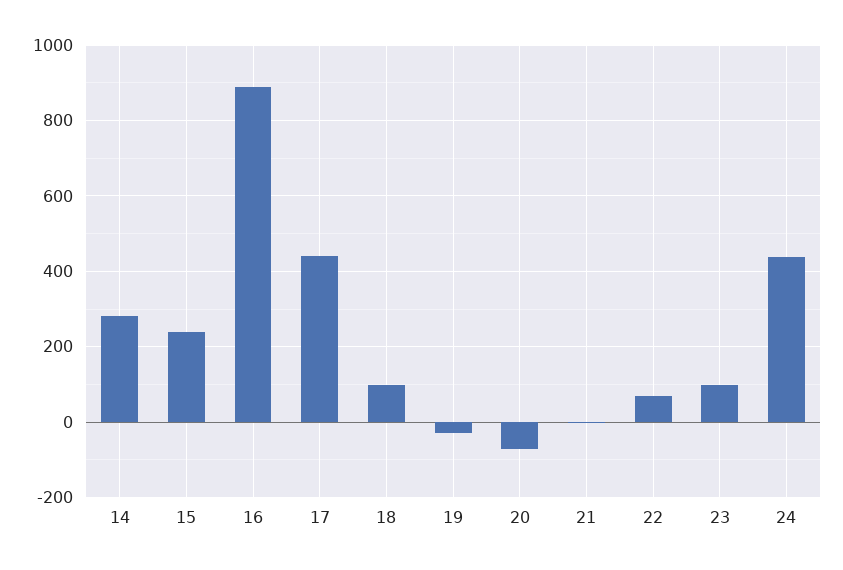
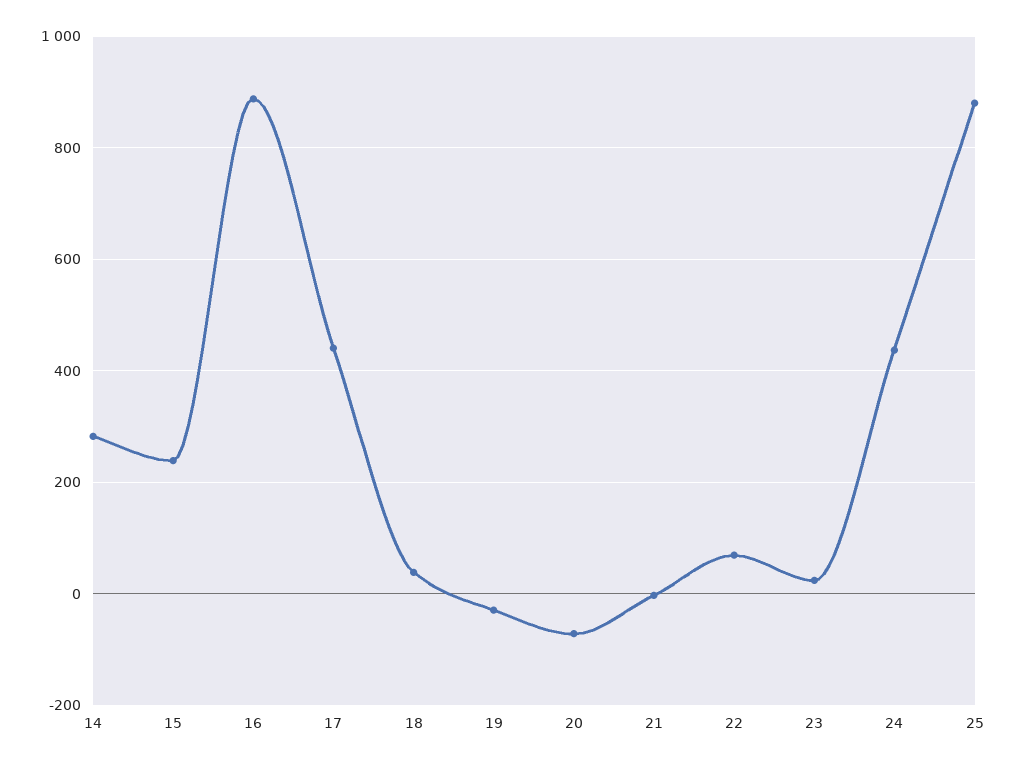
18: 100 -> 40
23: 100 -> 20
25: none -> 880

